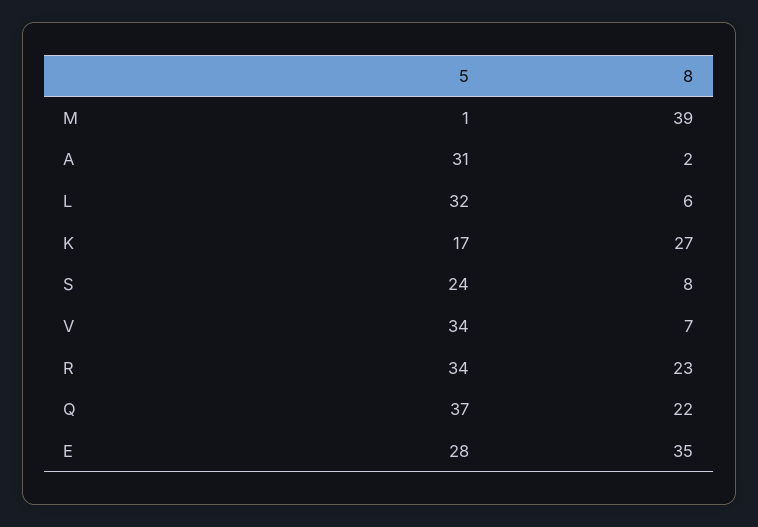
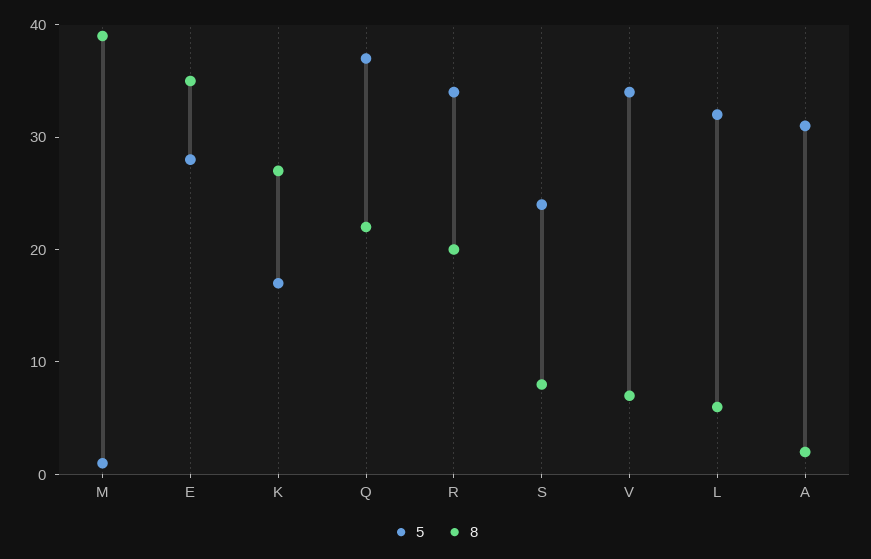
8, R: 23 -> 20

